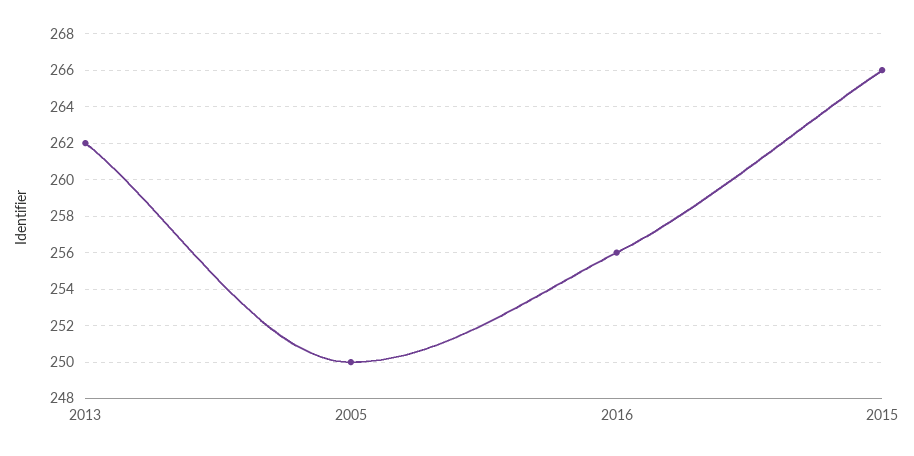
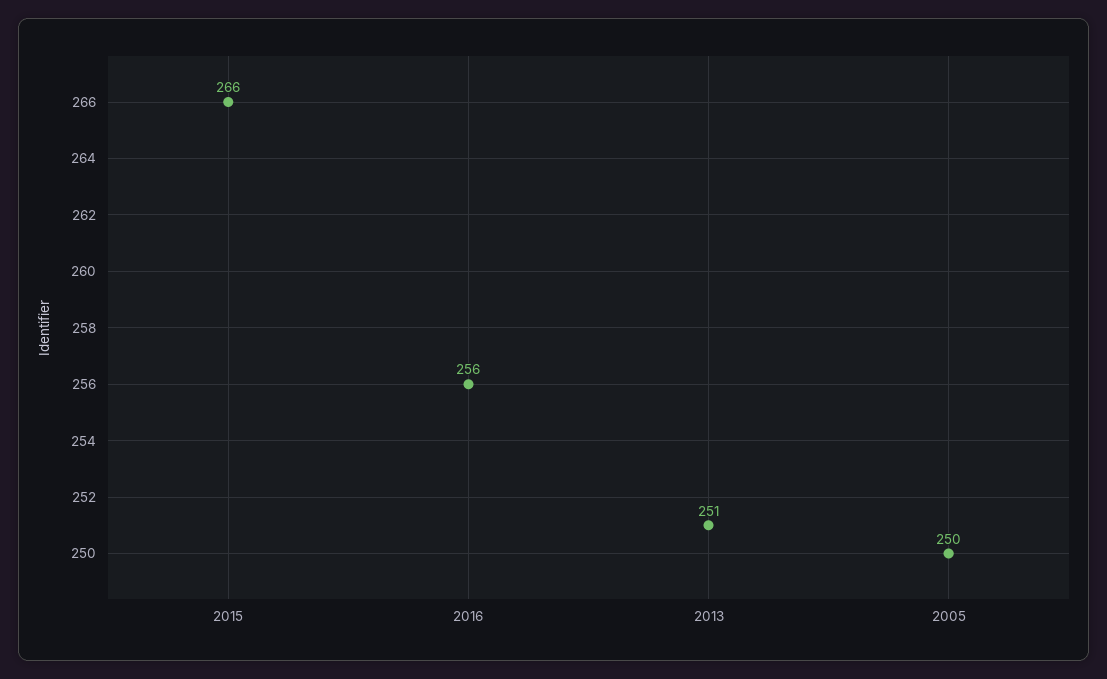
2013: 262 -> 251

